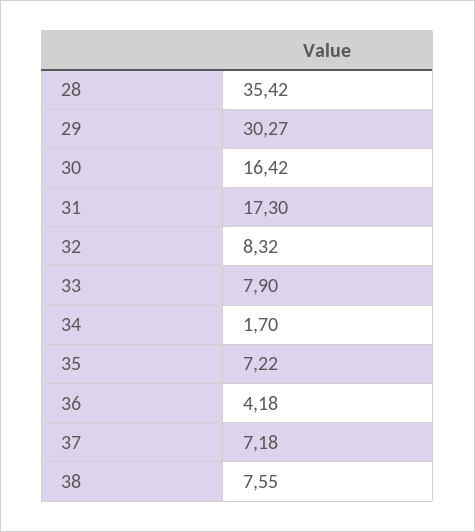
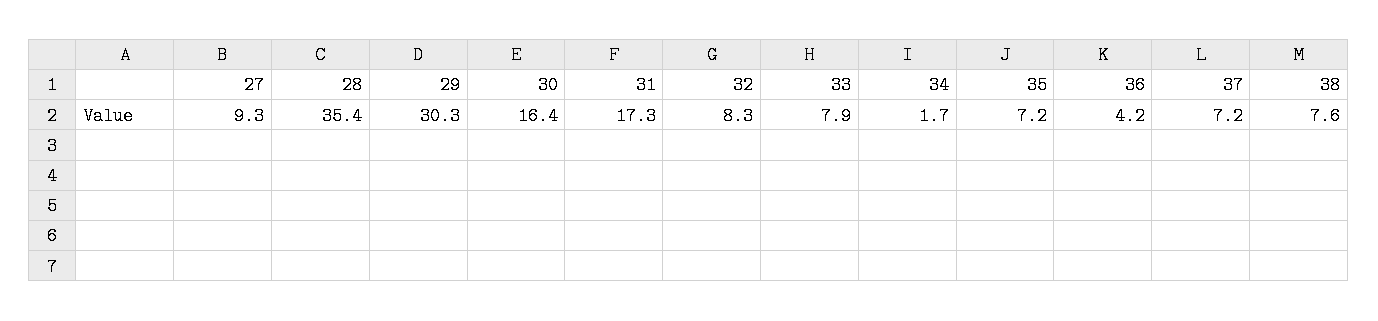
27: none -> 9.3

